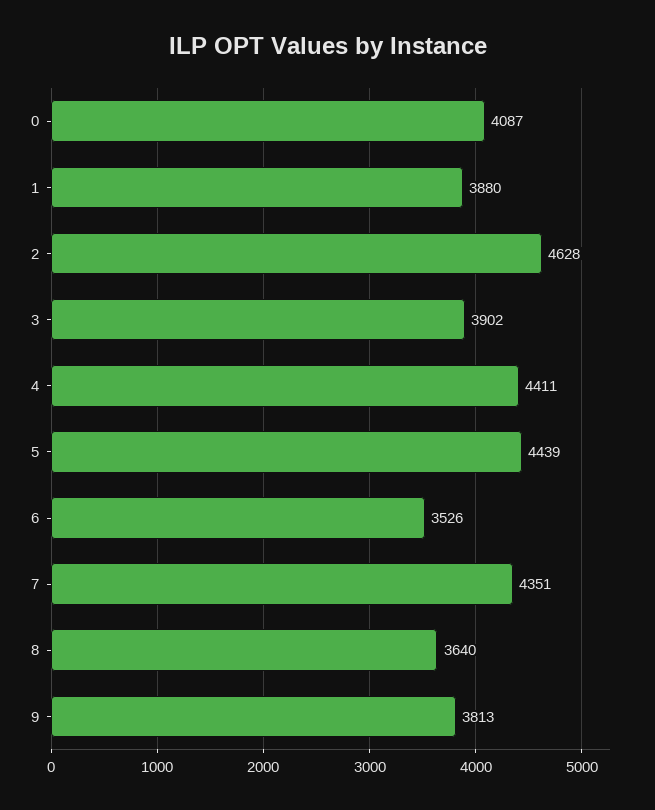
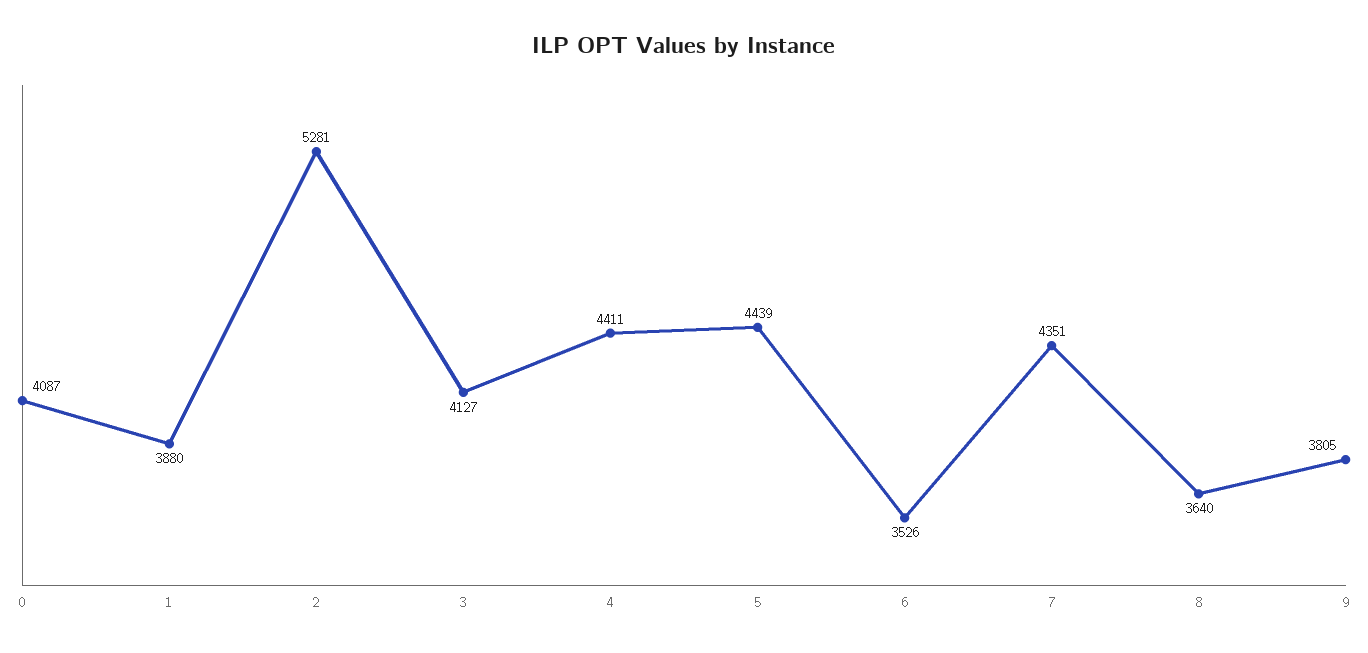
2: 4628 -> 5281
3: 3902 -> 4127
9: 3813 -> 3805

